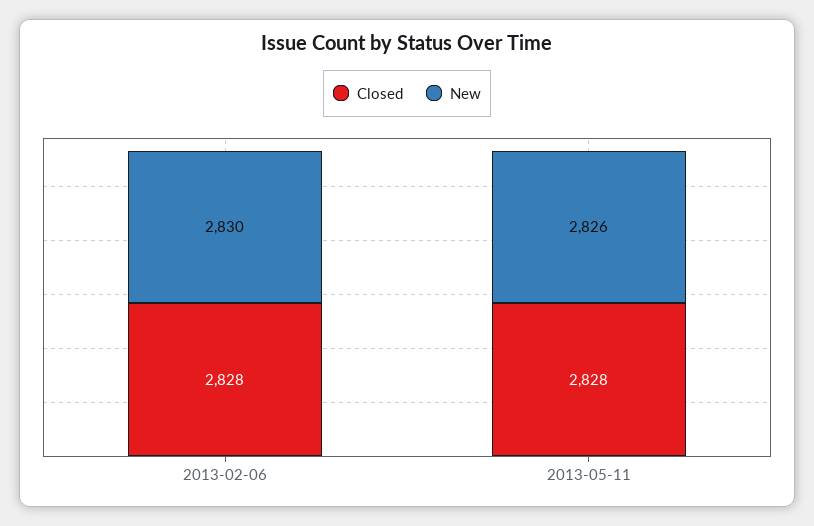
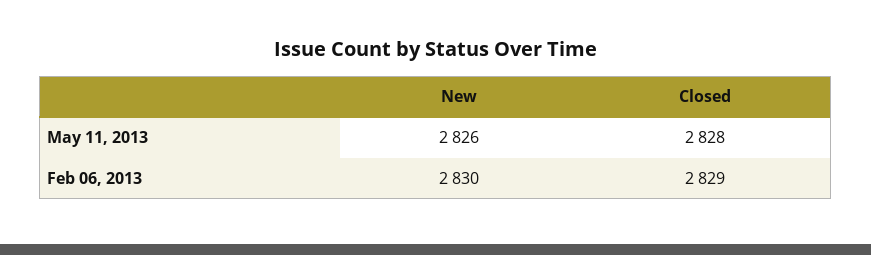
Closed, 2013-02-06: 2828 -> 2829

